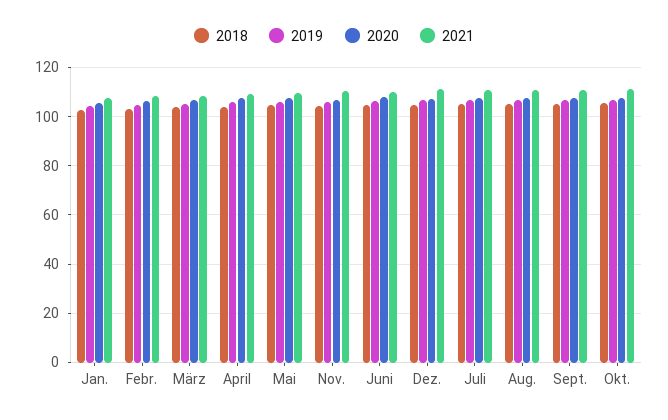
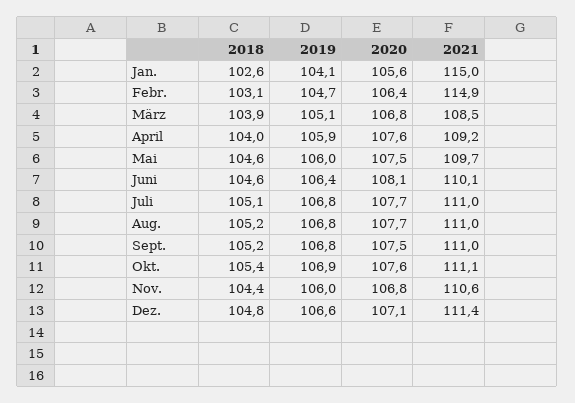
2021, Jan.: 107.5 -> 115
2021, Febr.: 107.5 -> 114.9

